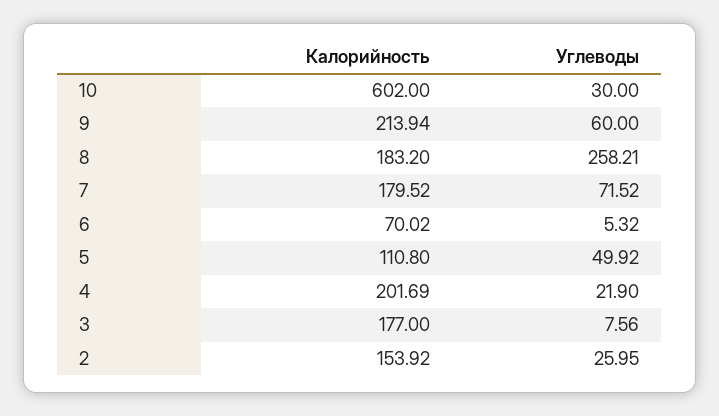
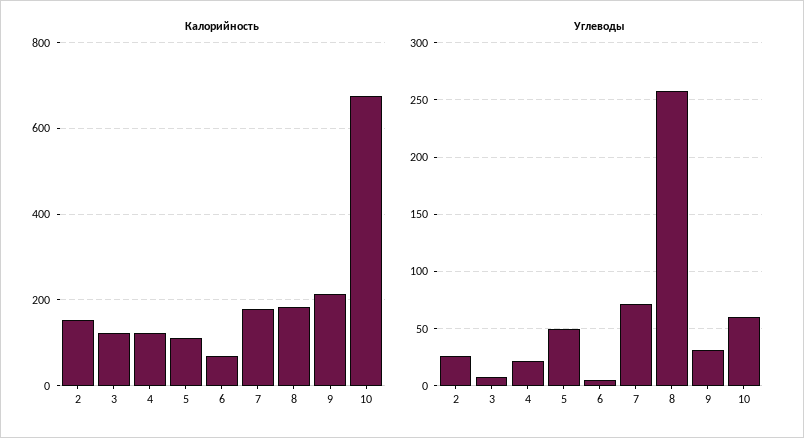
Калорийность, 10: 602 -> 680
Углеводы, 10: 30 -> 60
Углеводы, 9: 60 -> 30
Калорийность, 4: 201.69 -> 120
Калорийность, 3: 177 -> 120

